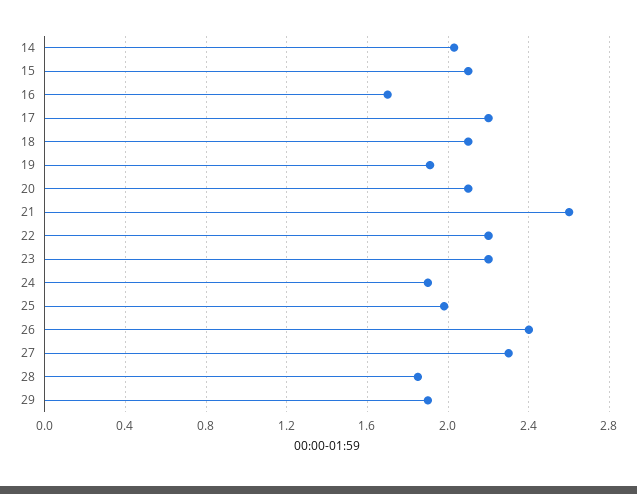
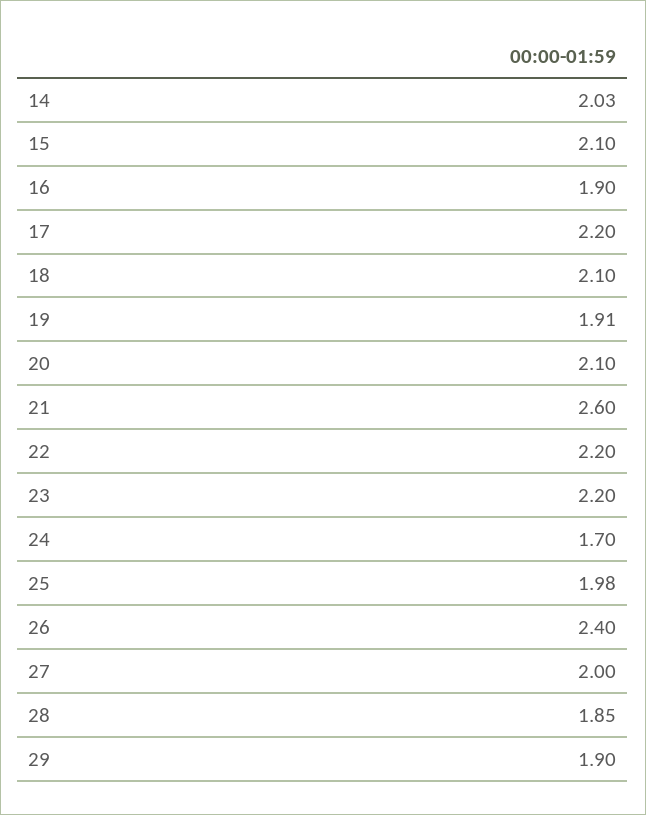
16: 1.7 -> 1.9
24: 1.9 -> 1.7
27: 2.3 -> 2

